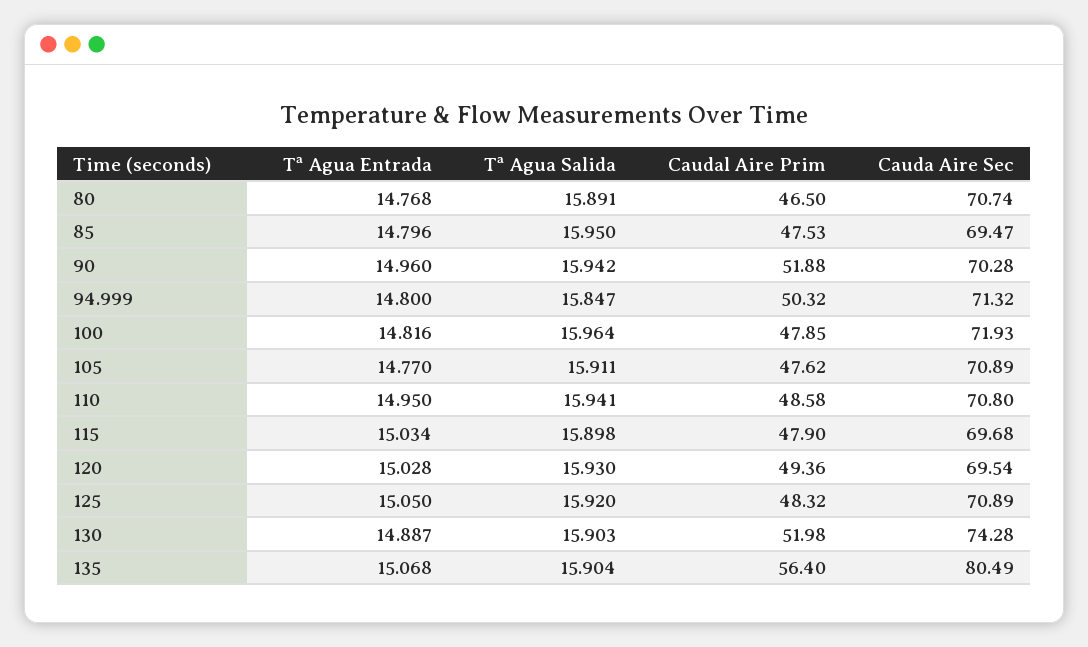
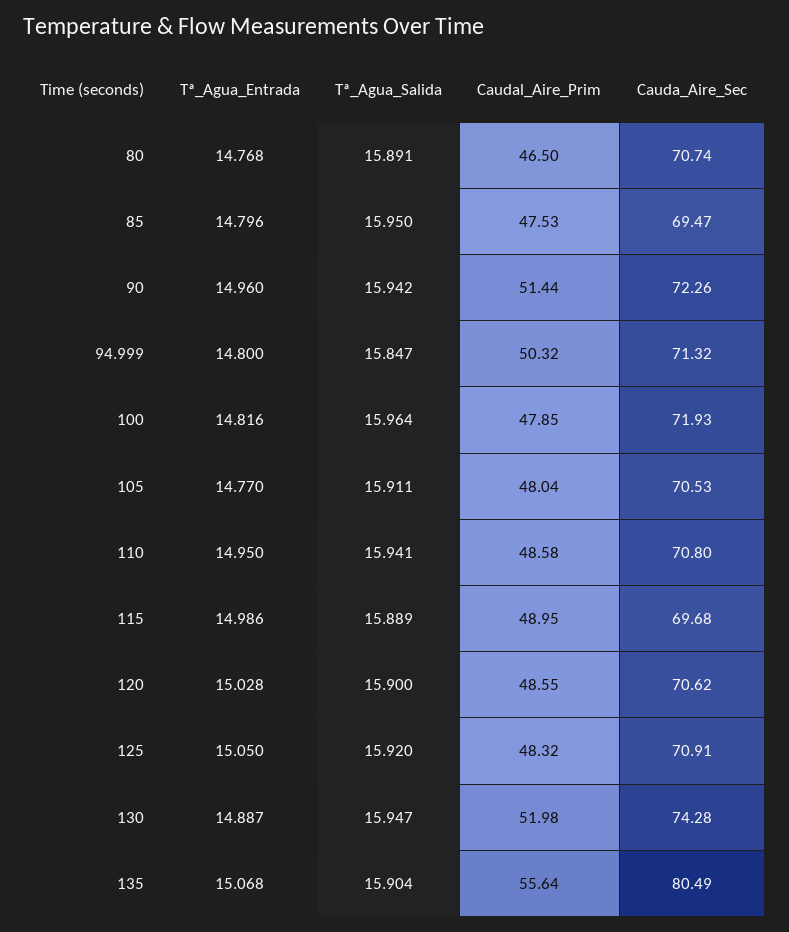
Caudal Aire Prim, 90: 51.88 -> 51.44
Cauda Aire Sec, 90: 70.28 -> 72.26
Caudal Aire Prim, 105: 47.62 -> 48.04
Cauda Aire Sec, 105: 70.89 -> 70.53
Tª Agua Entrada, 115: 15.034 -> 14.986
Tª Agua Salida, 115: 15.898 -> 15.889
Caudal Aire Prim, 115: 47.9 -> 48.95
Tª Agua Salida, 120: 15.93 -> 15.9
Caudal Aire Prim, 120: 49.36 -> 48.55
Cauda Aire Sec, 120: 69.54 -> 70.62
Cauda Aire Sec, 125: 70.89 -> 70.91
Tª Agua Salida, 130: 15.903 -> 15.947
Caudal Aire Prim, 135: 56.4 -> 55.64

